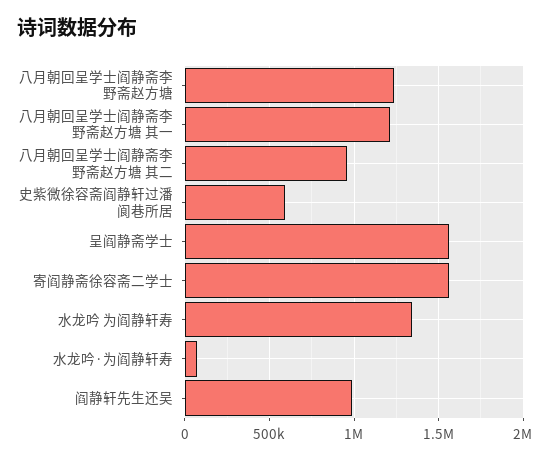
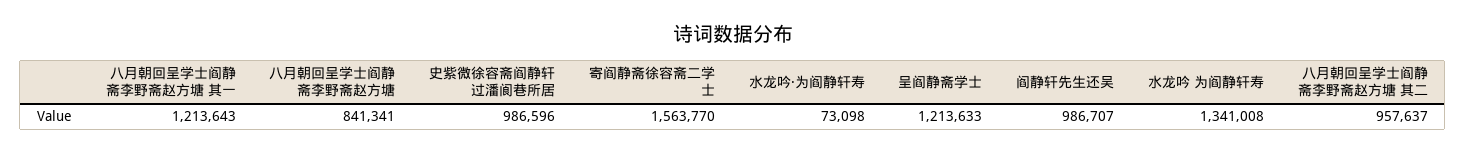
八月朝回呈学士阎静斋李野斋赵方塘: 1250000 -> 841341
史紫微徐容斋阎静轩过潘阆巷所居: 600000 -> 986596
呈阎静斋学士: 1550000 -> 1213633

